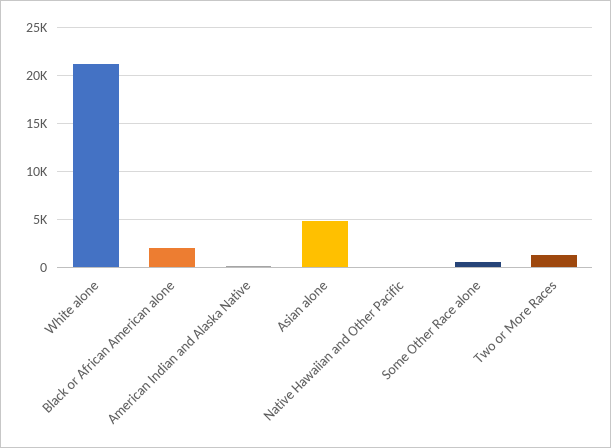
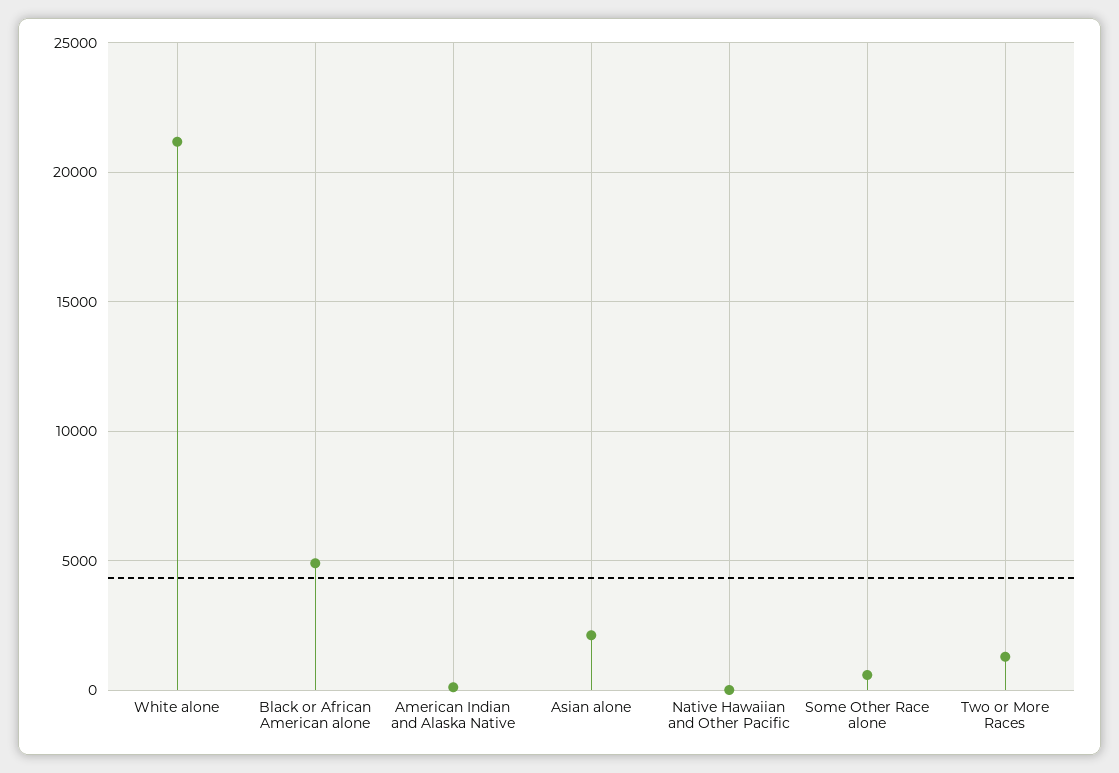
Black or African American alone: 2000 -> 5000
Asian alone: 5000 -> 2000

